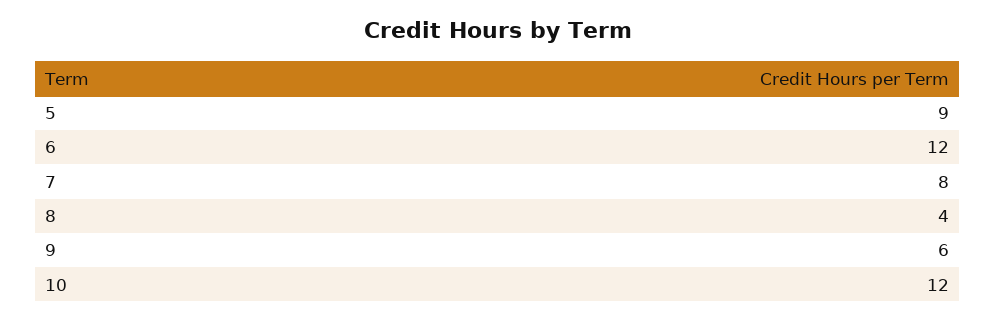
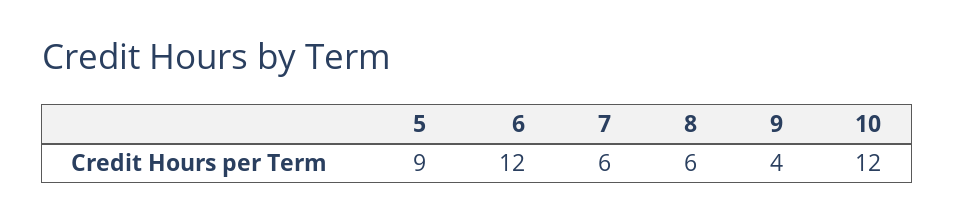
7: 8 -> 6
8: 4 -> 6
9: 6 -> 4

